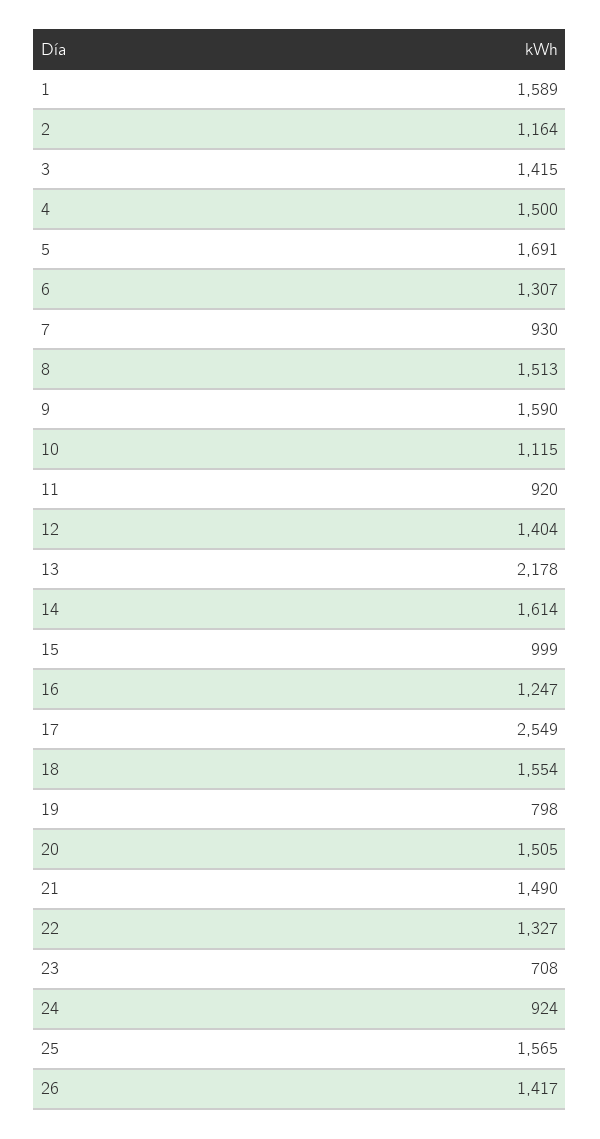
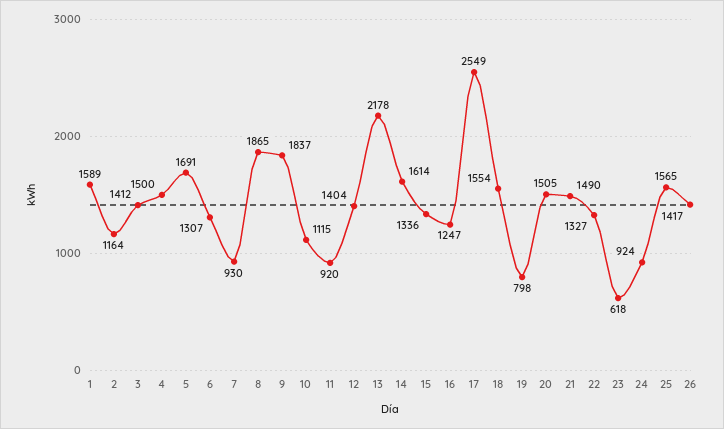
3: 1415 -> 1412
8: 1513 -> 1865
9: 1590 -> 1837
15: 999 -> 1336
23: 708 -> 618

